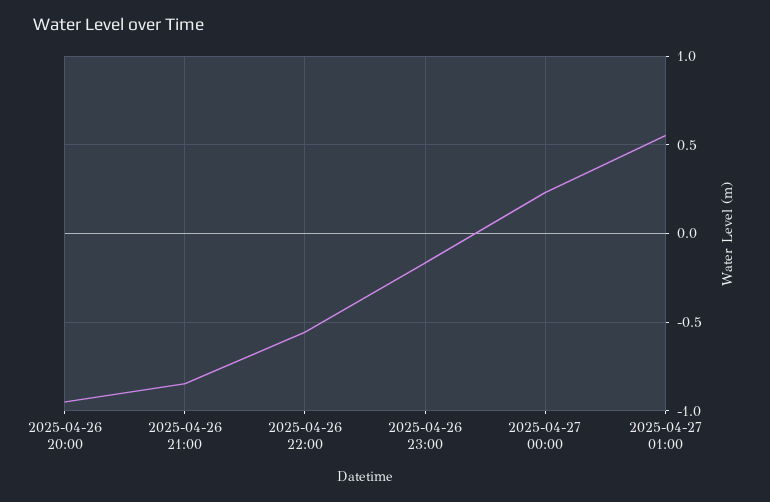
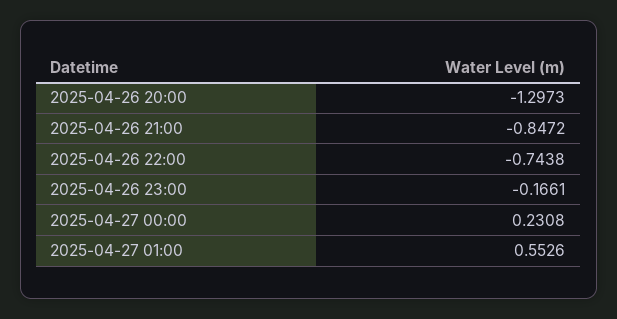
2025-04-26 20:00: -0.95 -> -1.2973
2025-04-26 22:00: -0.55 -> -0.7438

